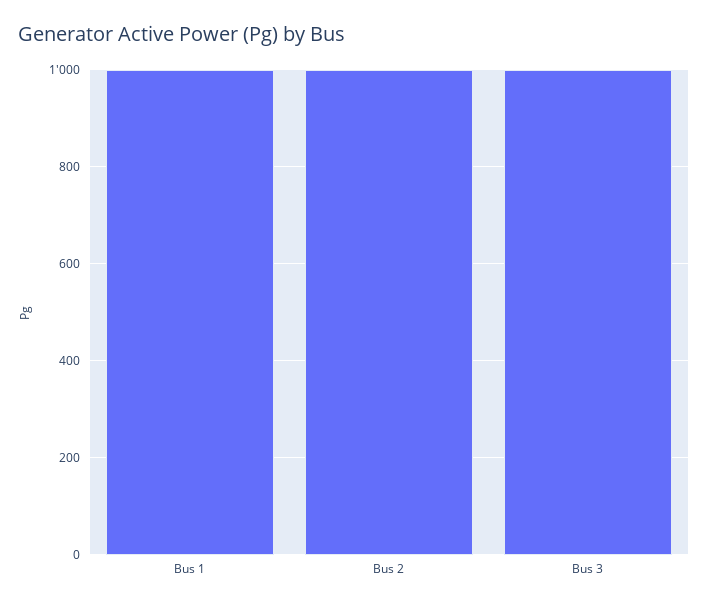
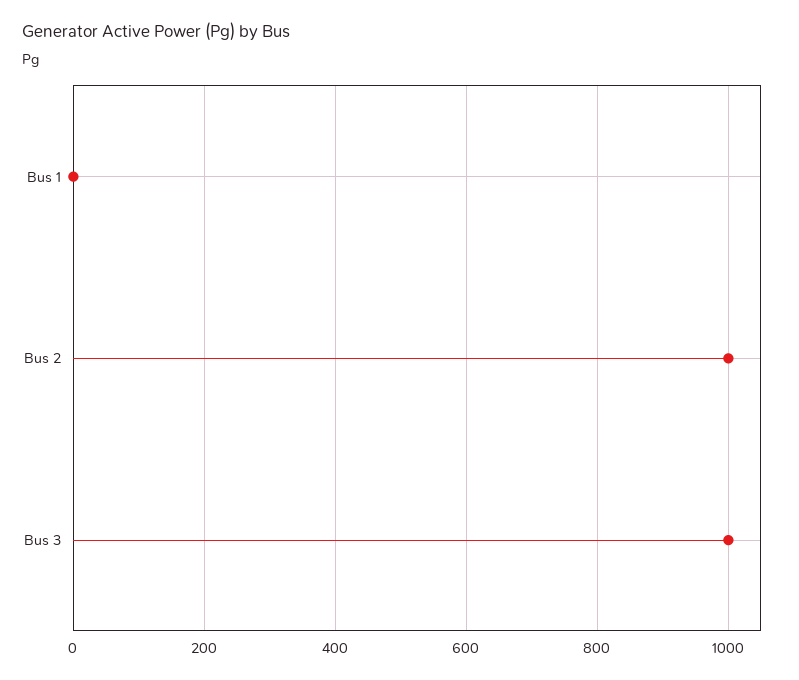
Bus 1: 1000 -> 0

